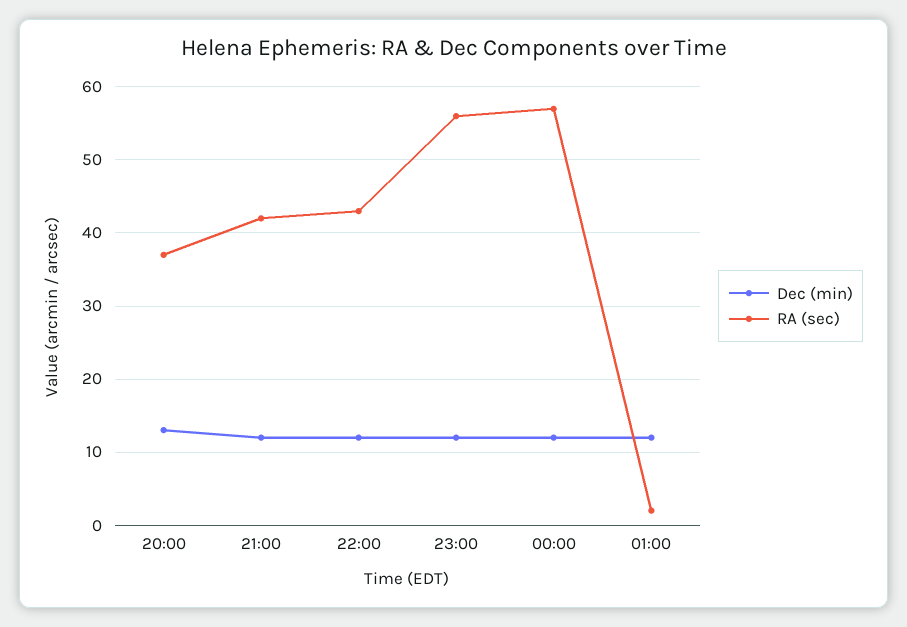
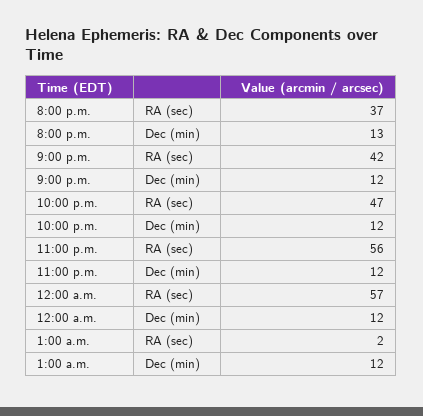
RA (sec), 22:00: 43 -> 47

